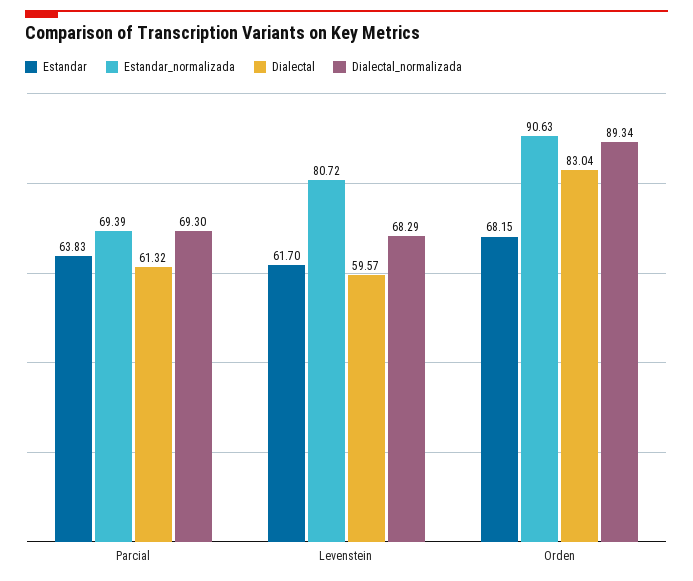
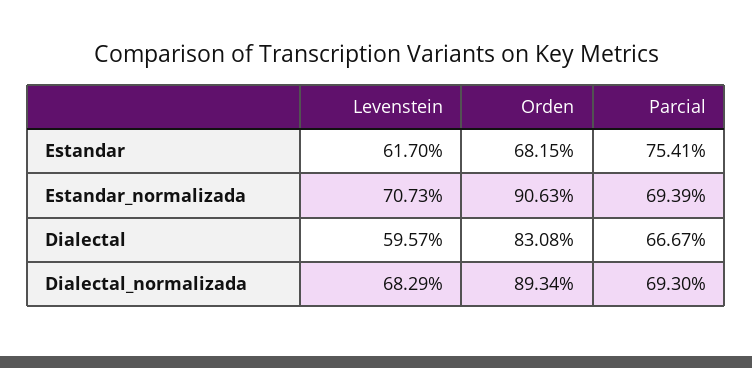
Estandar, Parcial: 63.83 -> 75.41
Dialectal, Parcial: 61.32 -> 66.67
Estandar_normalizada, Levenstein: 80.72 -> 70.73
Dialectal, Orden: 83.04 -> 83.08

